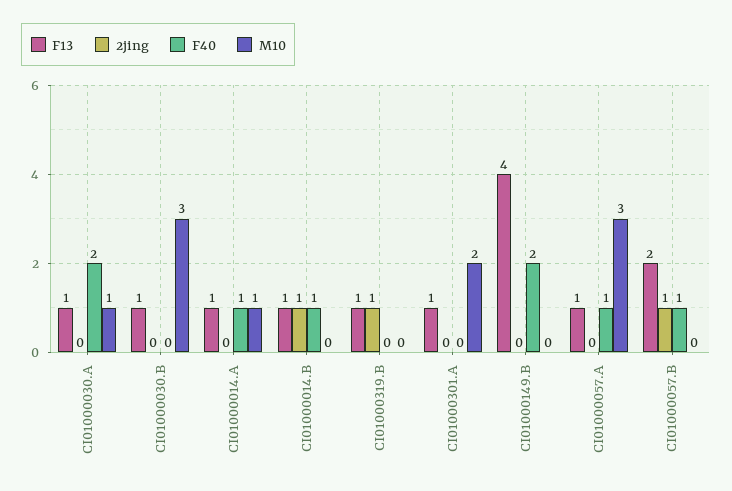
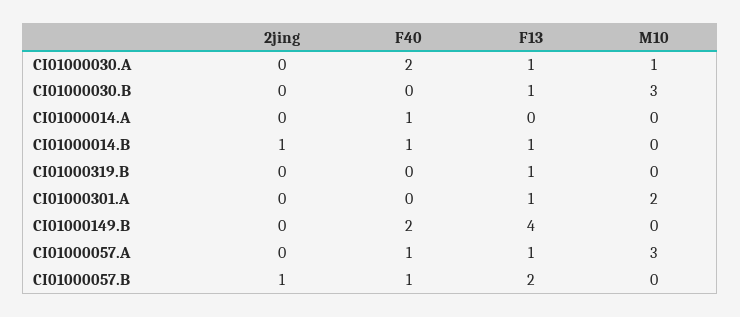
F13, CI01000014.A: 1 -> 0
M10, CI01000014.A: 1 -> 0
2jing, CI01000319.B: 1 -> 0

